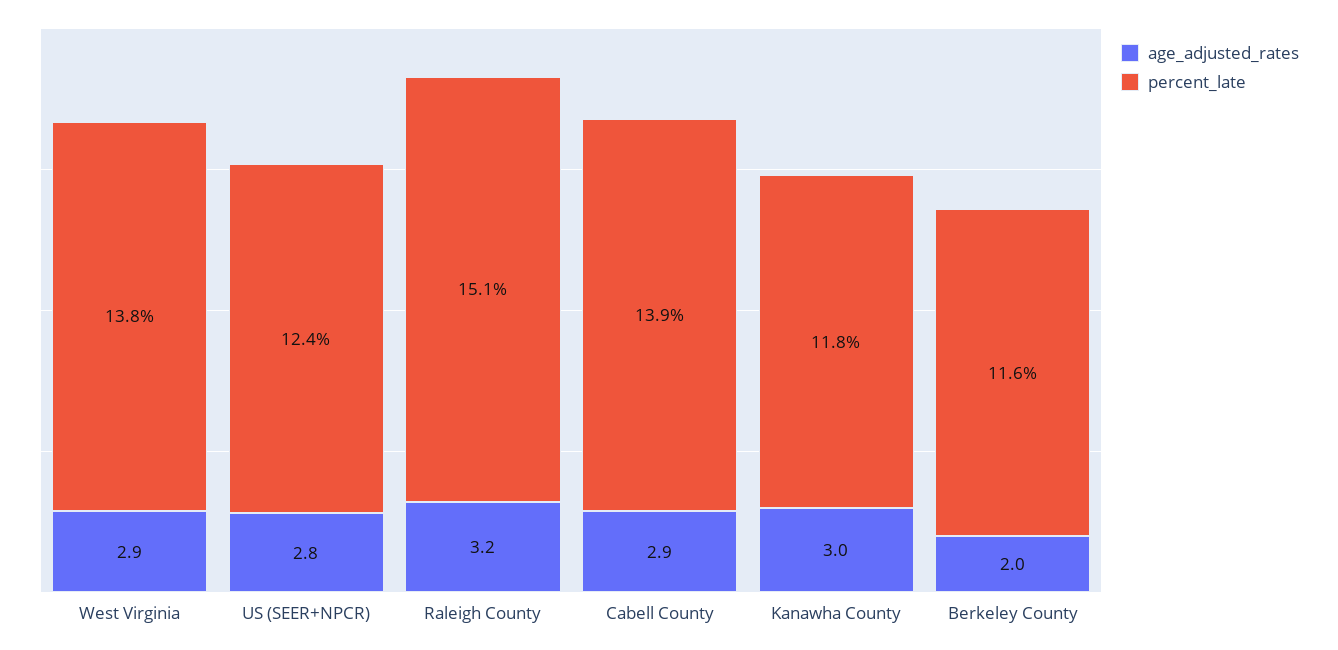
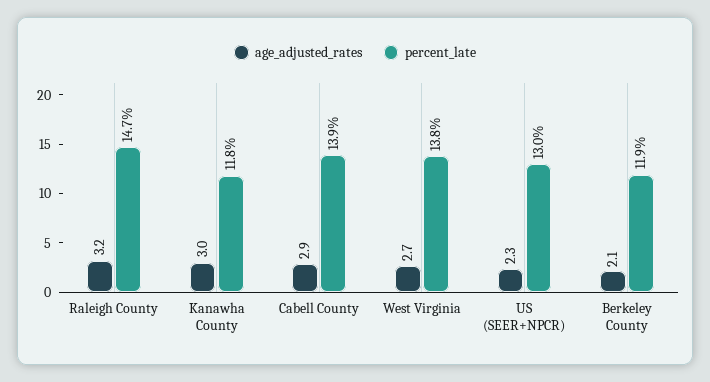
age_adjusted_rates, West Virginia: 2.9 -> 2.7
age_adjusted_rates, US (SEER+NPCR): 2.8 -> 2.3
percent_late, US (SEER+NPCR): 12.4 -> 13
percent_late, Raleigh County: 15.1 -> 14.7
age_adjusted_rates, Berkeley County: 2 -> 2.1
percent_late, Berkeley County: 11.6 -> 11.9

